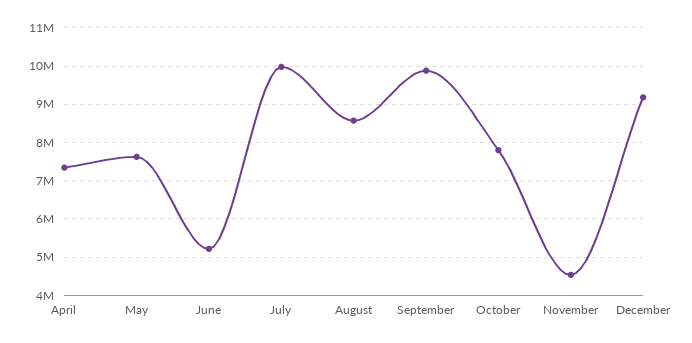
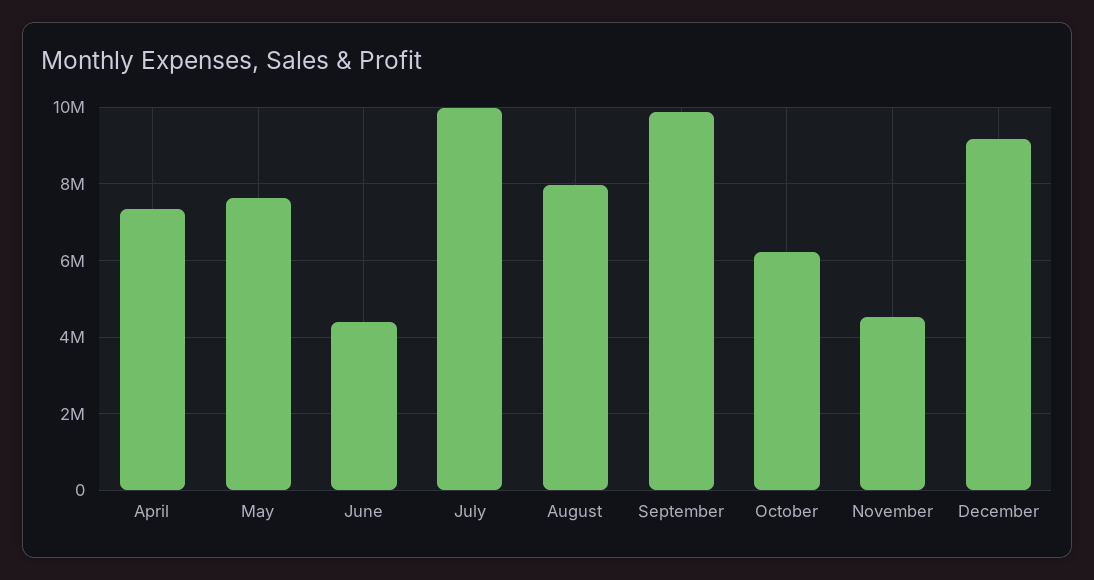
June: 5200000 -> 4400000
August: 8600000 -> 8000000
October: 7800000 -> 6200000

